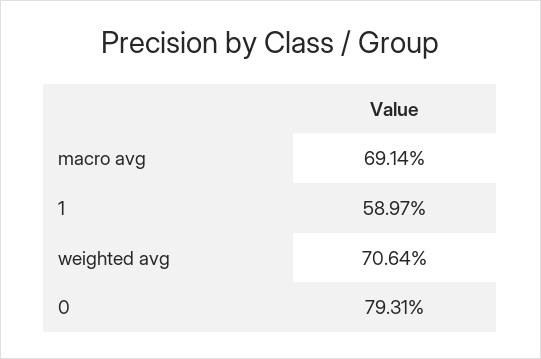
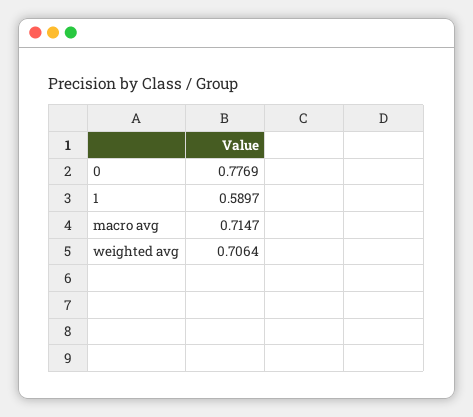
macro avg: 0.6914 -> 0.7147
0: 0.7931 -> 0.7769

